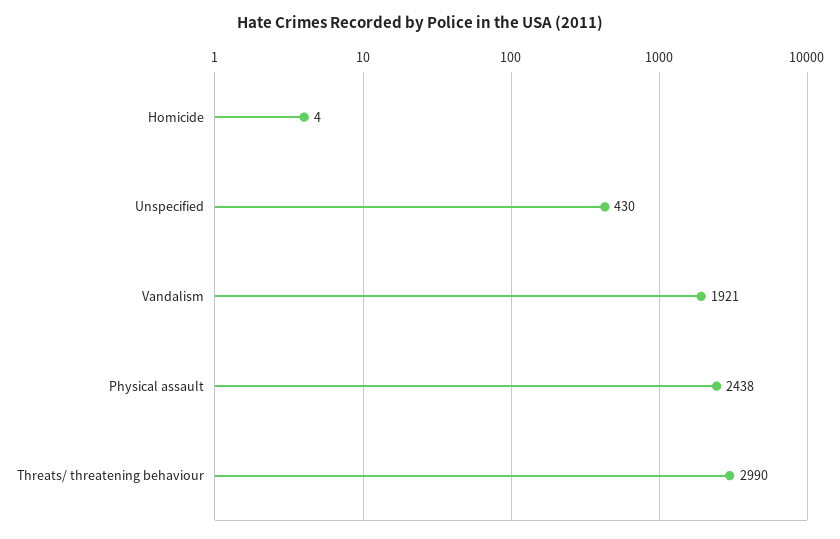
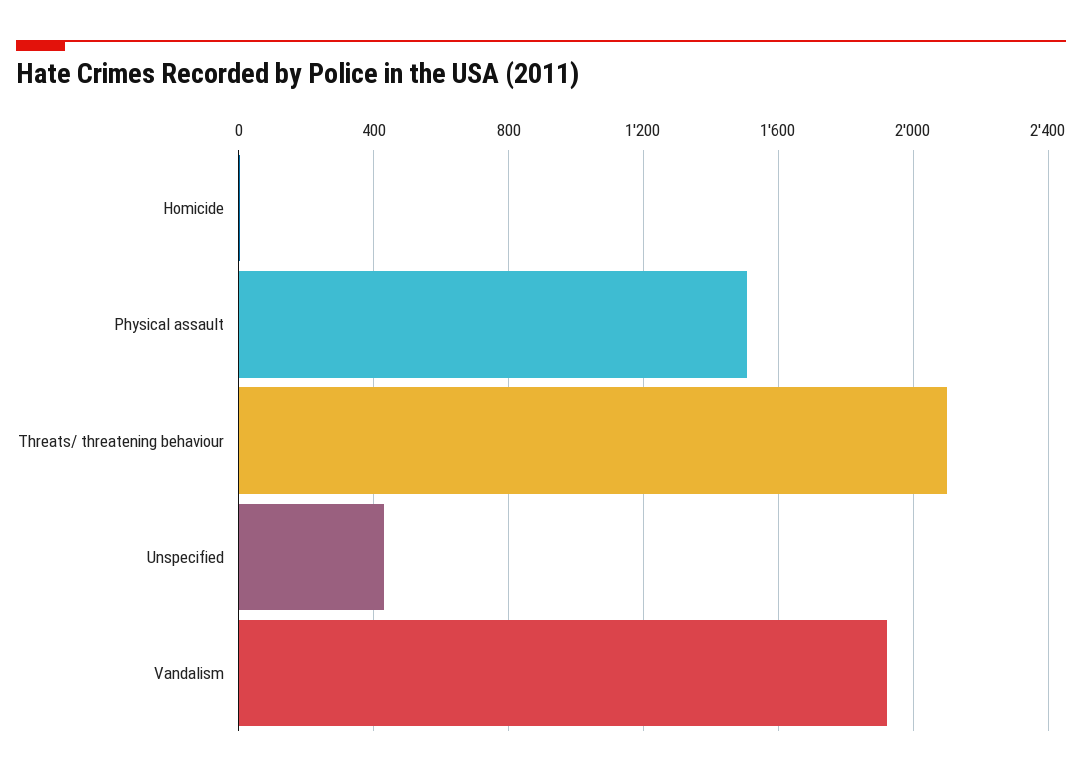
Physical assault: 2438 -> 1500
Threats/ threatening behaviour: 2990 -> 2100

